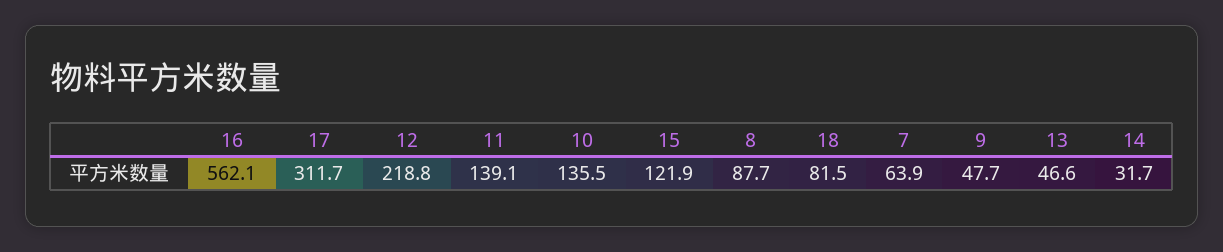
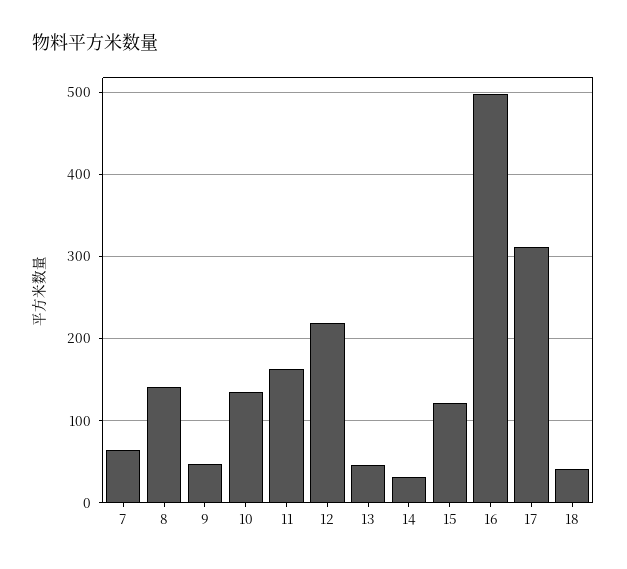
16: 562.1 -> 500
11: 139.1 -> 160
8: 87.7 -> 140
18: 81.5 -> 40

